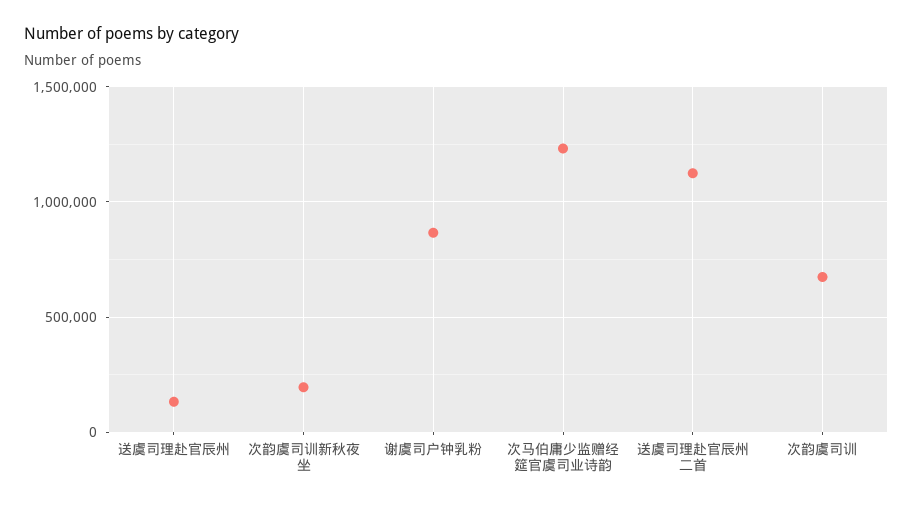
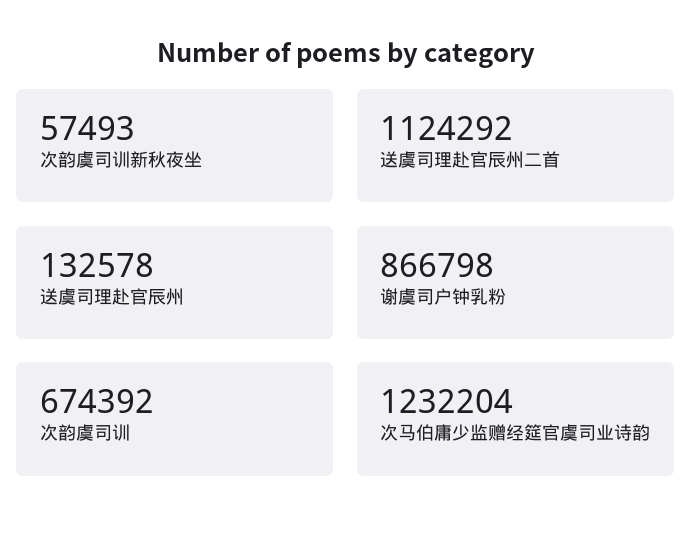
次韵虞司训新秋夜坐: 200000 -> 57493

